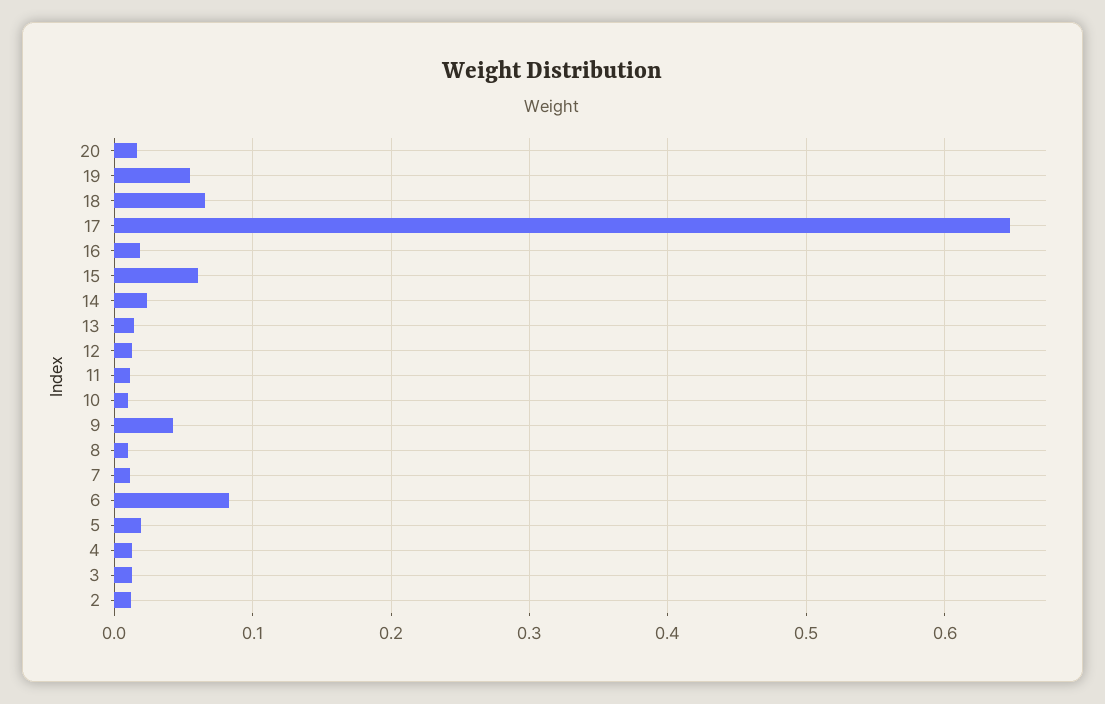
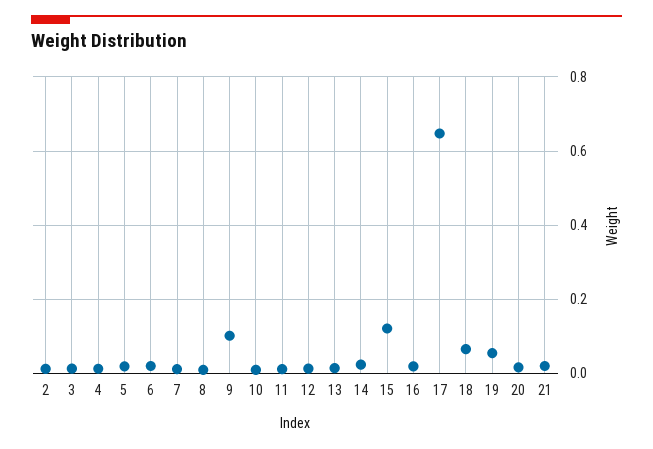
15: 0.06 -> 0.12
9: 0.04 -> 0.1
6: 0.08 -> 0.02
21: none -> 0.02

